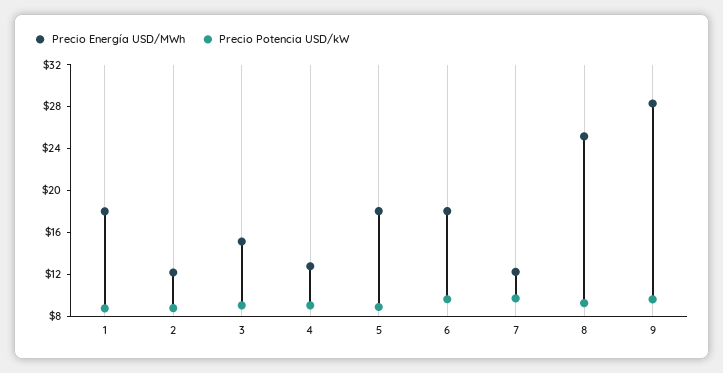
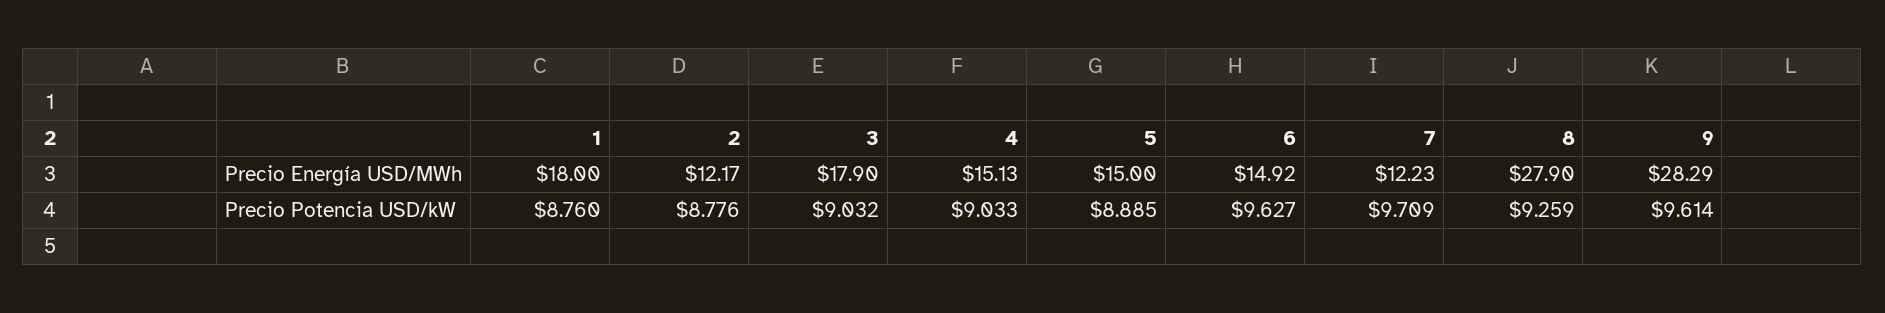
Precio Energía USD/MWh, 3: 15 -> 17.9
Precio Energía USD/MWh, 4: 13 -> 15.13
Precio Energía USD/MWh, 5: 18 -> 15
Precio Energía USD/MWh, 6: 18 -> 14.92
Precio Energía USD/MWh, 8: 25 -> 27.9

